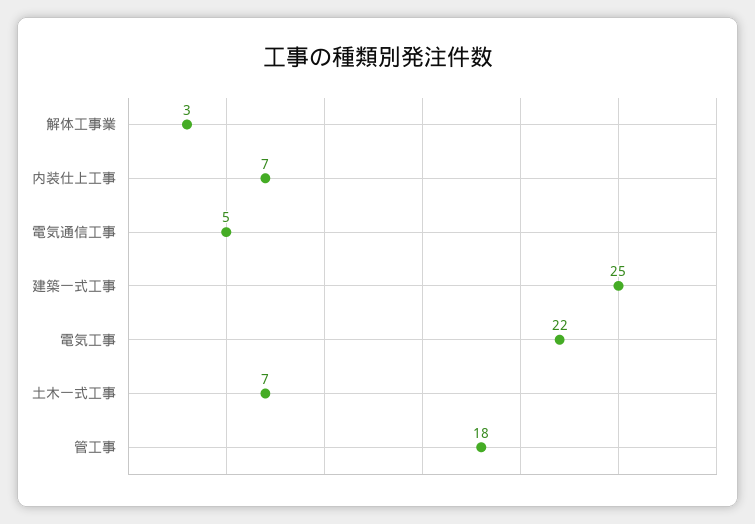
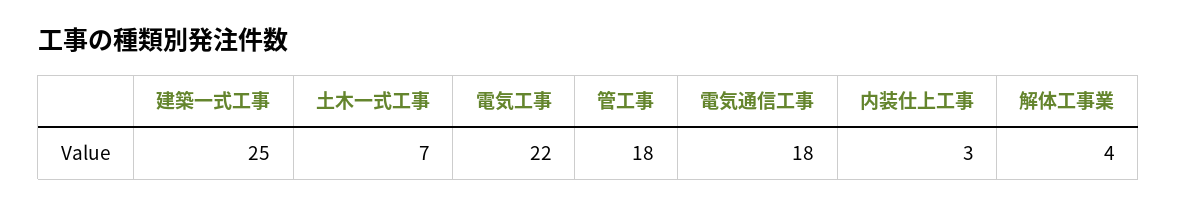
解体工事業: 3 -> 4
内装仕上工事: 7 -> 3
電気通信工事: 5 -> 18

